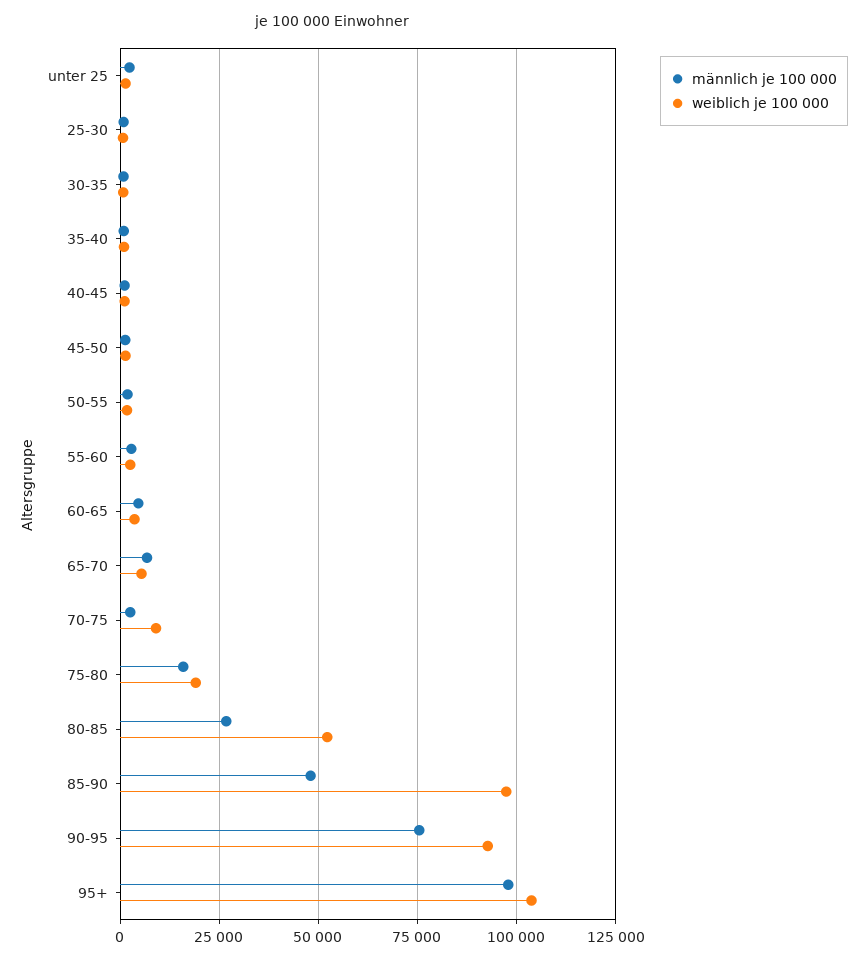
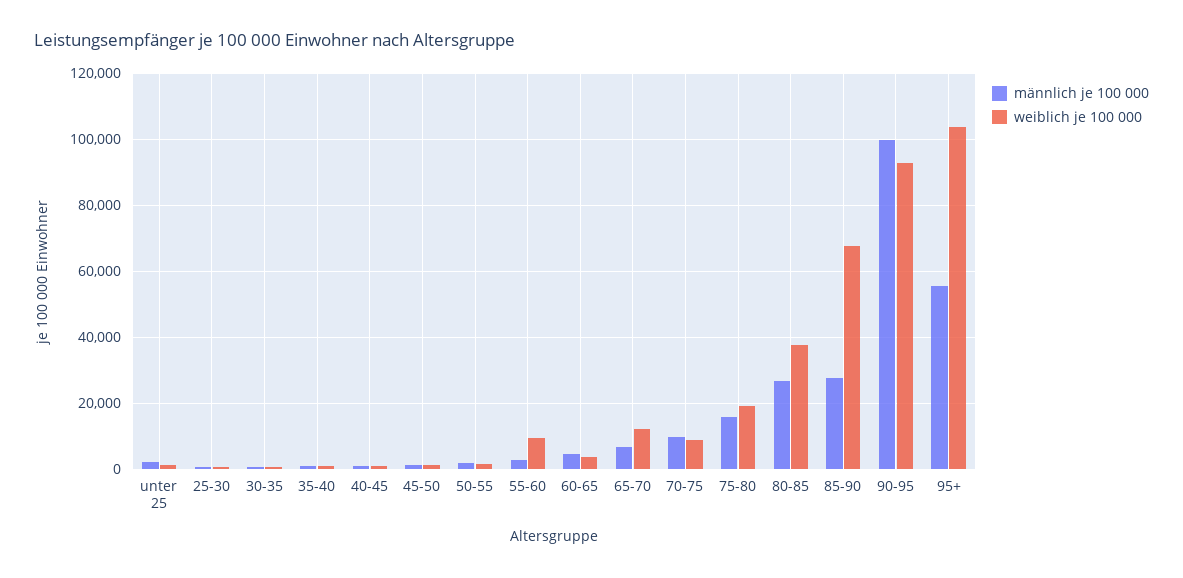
weiblich je 100 000, 55-60: 2500 -> 10000
weiblich je 100 000, 65-70: 5000 -> 12000
männlich je 100 000, 70-75: 2500 -> 10000
weiblich je 100 000, 80-85: 52500 -> 38000
männlich je 100 000, 85-90: 47500 -> 28000
weiblich je 100 000, 85-90: 97500 -> 68000
männlich je 100 000, 90-95: 75000 -> 100000
männlich je 100 000, 95+: 97500 -> 56000

